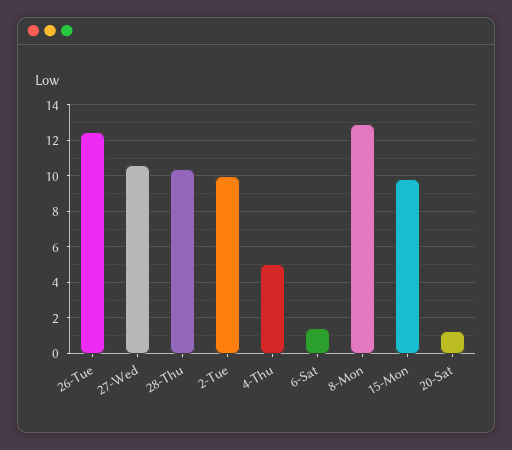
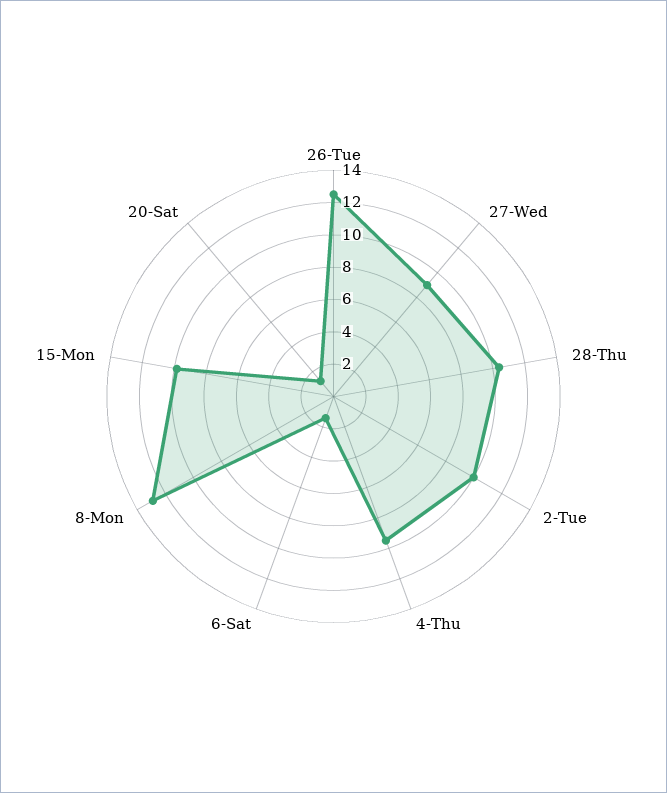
27-Wed: 10.5 -> 9
4-Thu: 5 -> 9.5

